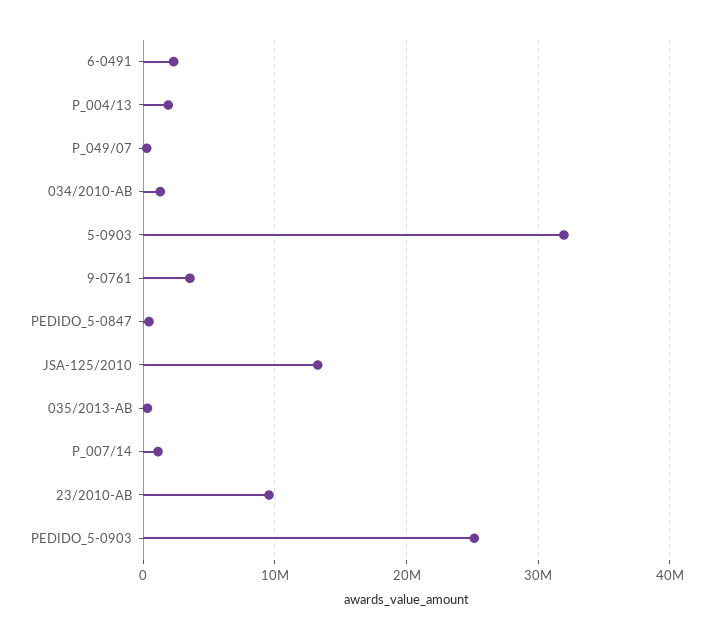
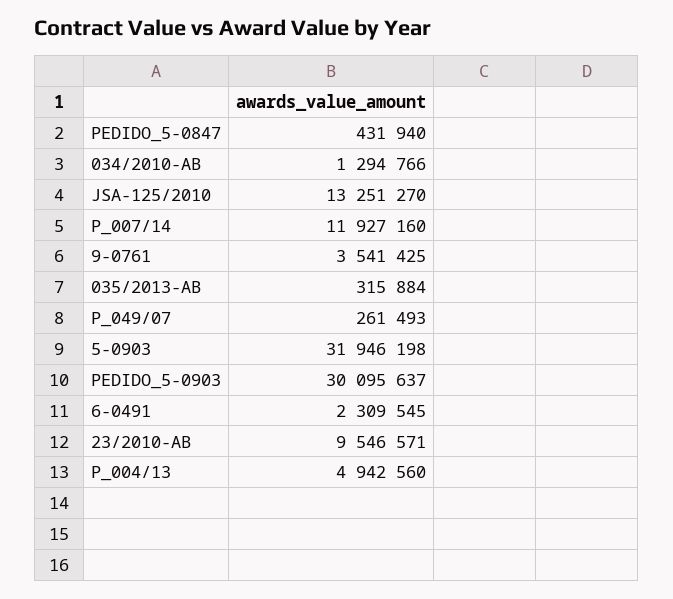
P_004/13: 2000000 -> 4942560
P_007/14: 1000000 -> 11927160
PEDIDO_5-0903: 25000000 -> 30095637

